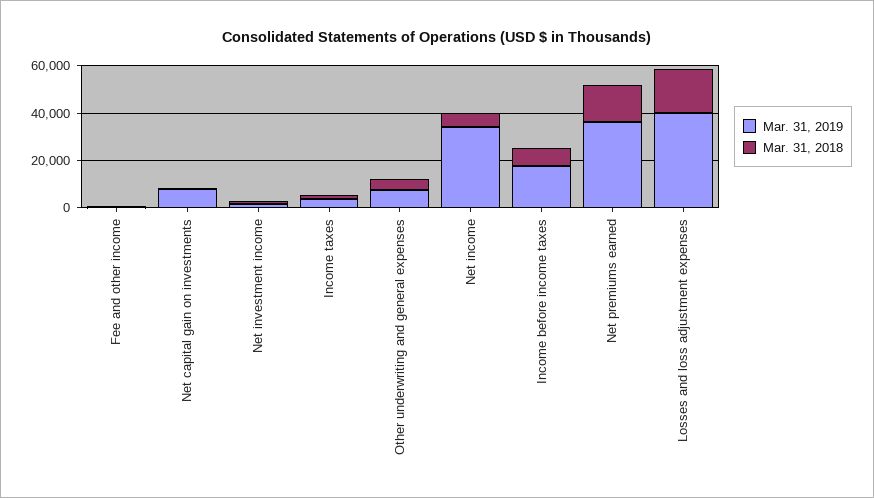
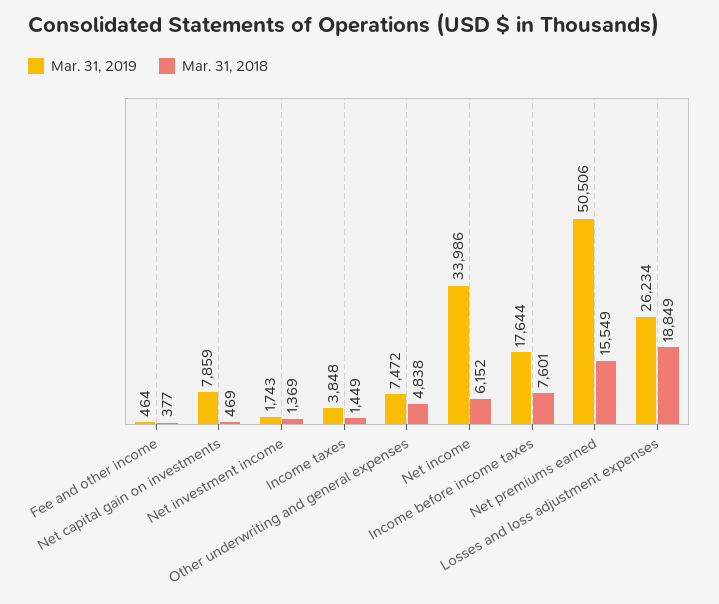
Mar. 31, 2019, Net premiums earned: 35000 -> 50506
Mar. 31, 2019, Losses and loss adjustment expenses: 40000 -> 26234

